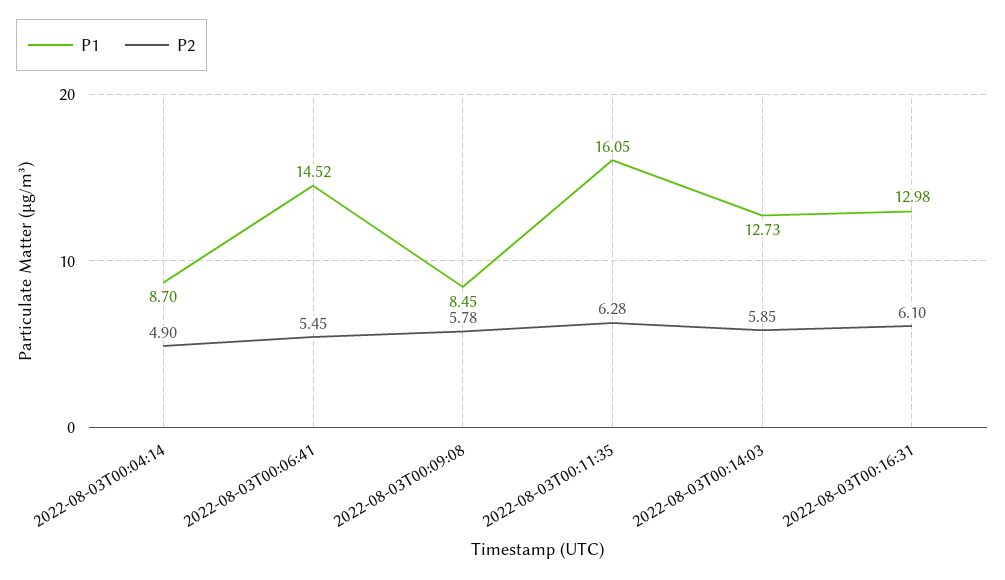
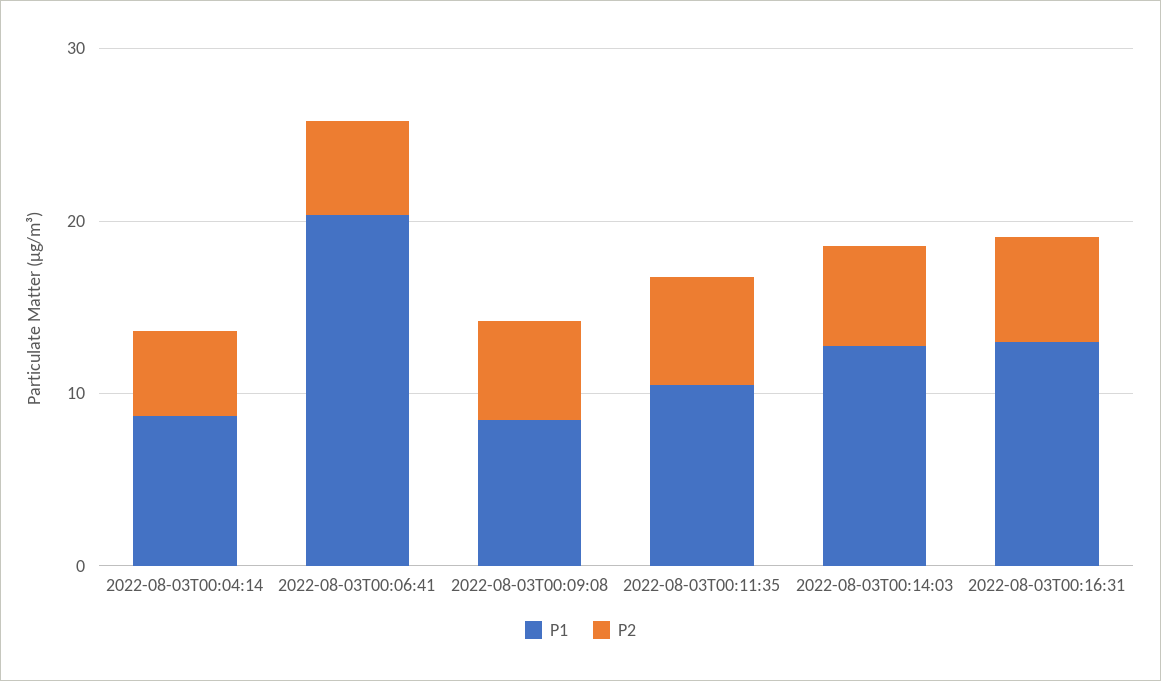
P1, 2022-08-03T00:06:41: 14.52 -> 20
P1, 2022-08-03T00:11:35: 16.05 -> 10

